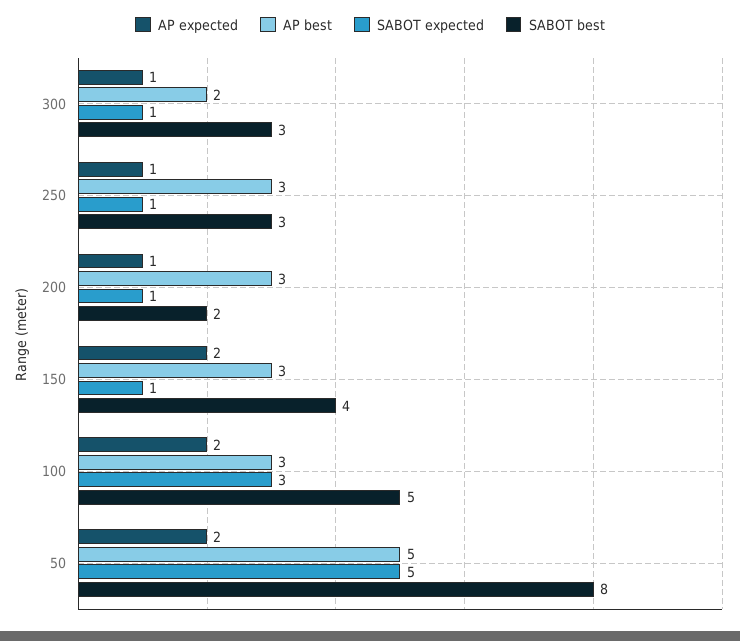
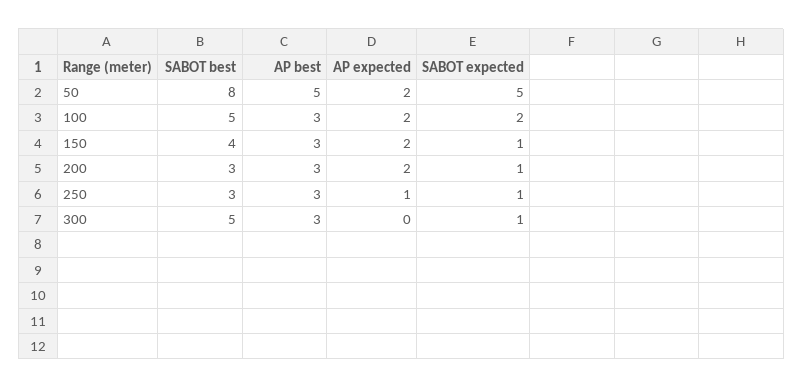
AP expected, 300: 1 -> 0
AP best, 300: 2 -> 3
SABOT best, 300: 3 -> 5
AP expected, 200: 1 -> 2
SABOT best, 200: 2 -> 3
SABOT expected, 100: 3 -> 2

